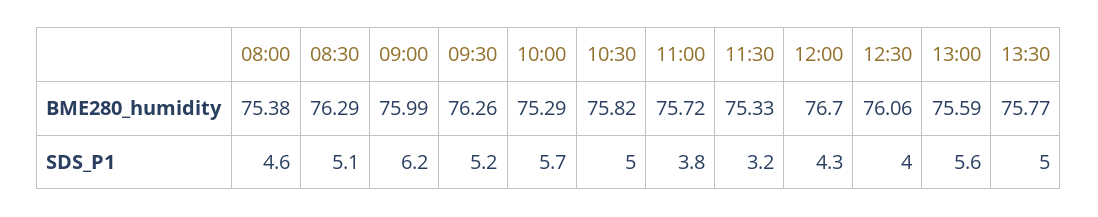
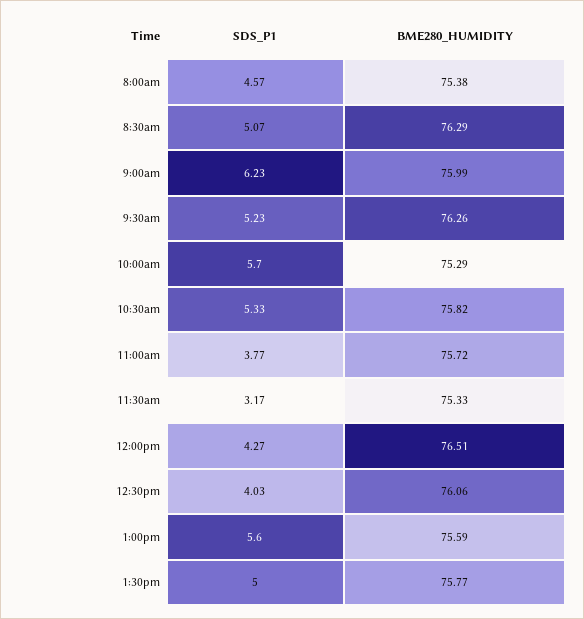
12:00, BME280_humidity: 76.7 -> 76.51
10:30, SDS_P1: 5 -> 5.33

